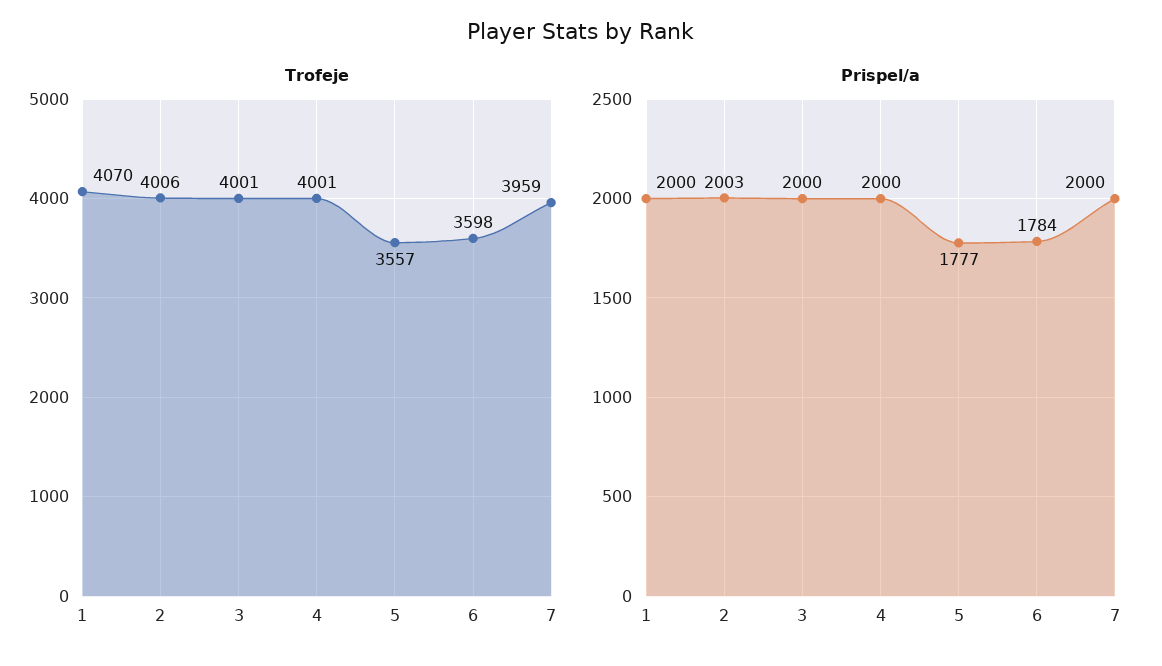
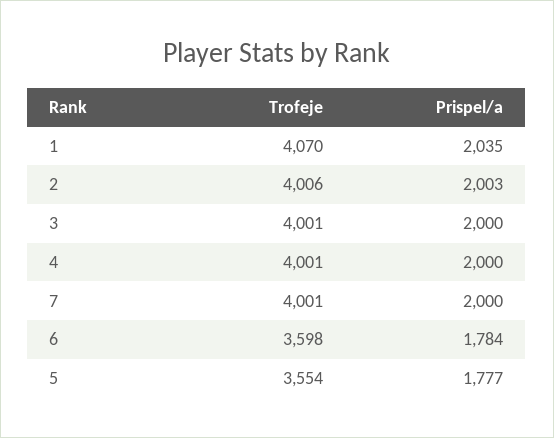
Trofeje, 5: 3557 -> 3554
Trofeje, 7: 3959 -> 4001
Prispel/a, 1: 2000 -> 2035

